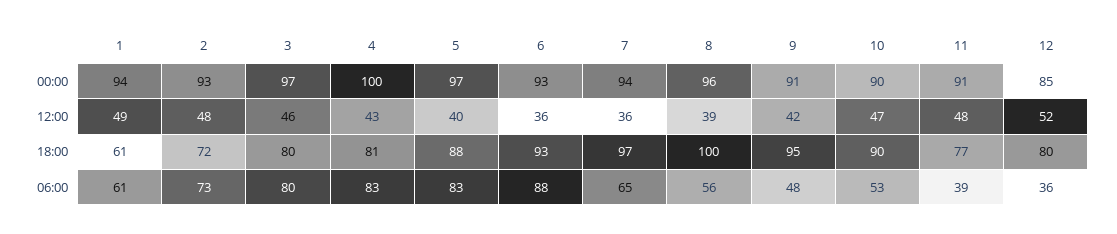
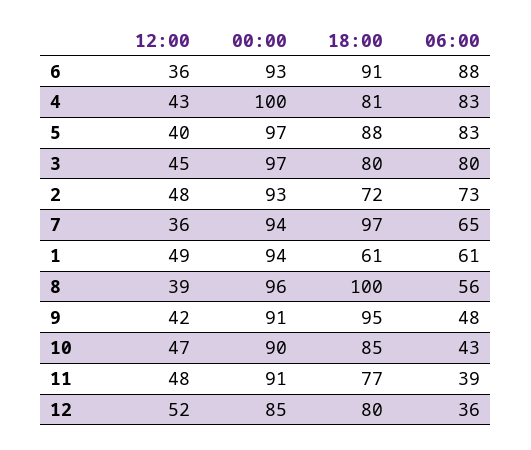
3, 12:00: 46 -> 45
6, 18:00: 93 -> 91
10, 18:00: 90 -> 85
10, 06:00: 53 -> 43

